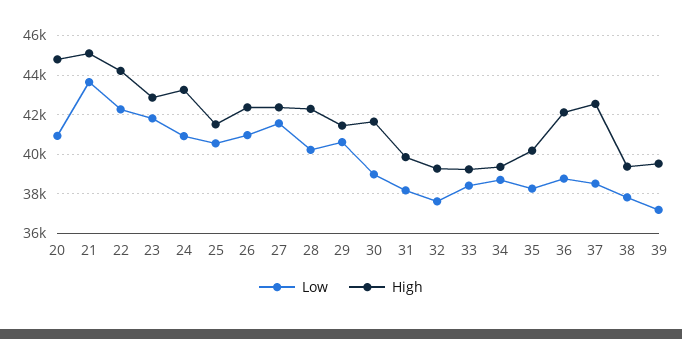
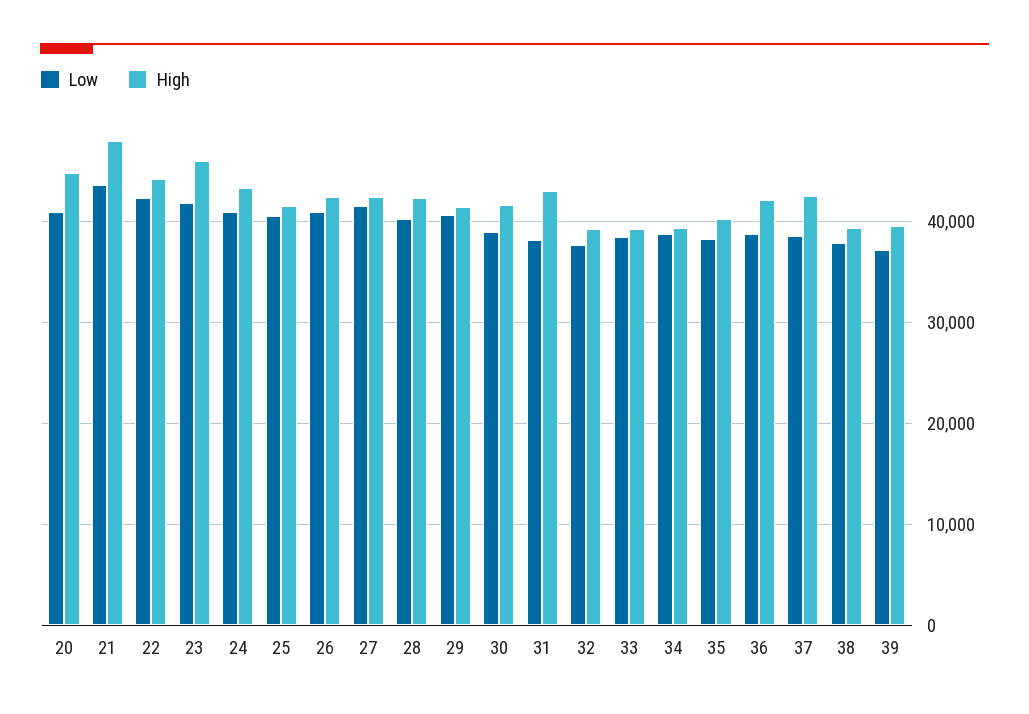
High, 21: 45000 -> 48000
High, 23: 43000 -> 46000
High, 31: 40000 -> 43000

